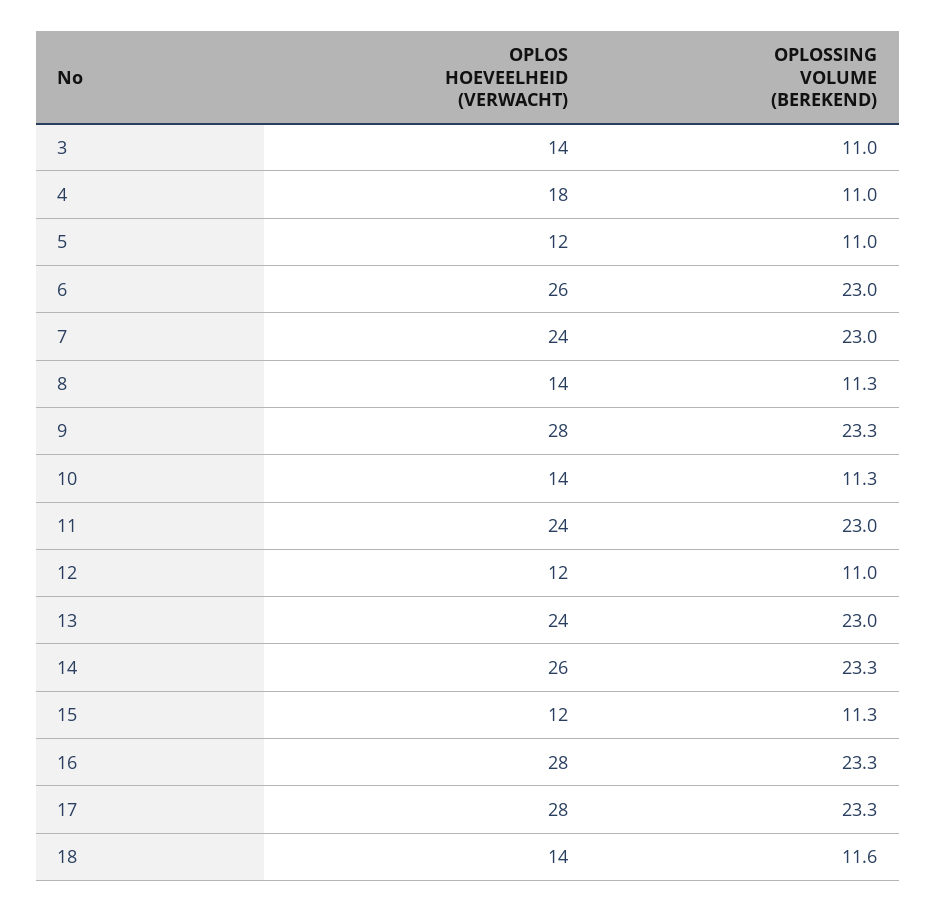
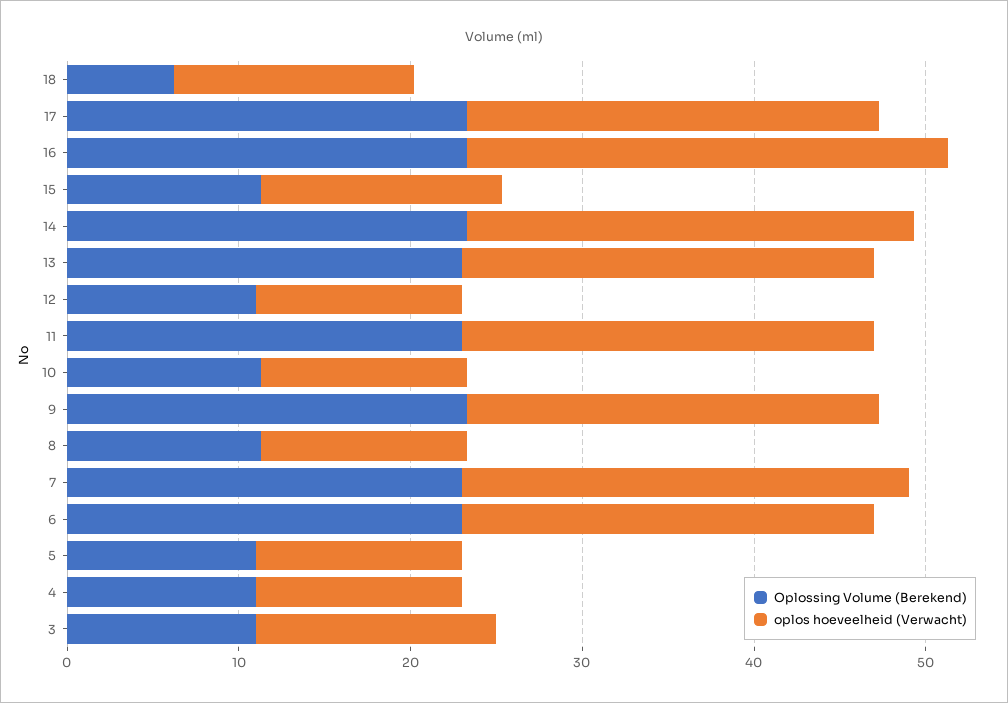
OPLOS HOEVEELHEID (VERWACHT), 4: 18 -> 12
OPLOS HOEVEELHEID (VERWACHT), 6: 26 -> 24
OPLOS HOEVEELHEID (VERWACHT), 7: 24 -> 26
OPLOS HOEVEELHEID (VERWACHT), 8: 14 -> 12
OPLOS HOEVEELHEID (VERWACHT), 9: 28 -> 24
OPLOS HOEVEELHEID (VERWACHT), 10: 14 -> 12
OPLOS HOEVEELHEID (VERWACHT), 15: 12 -> 14
OPLOS HOEVEELHEID (VERWACHT), 17: 28 -> 24
OPLOSSING VOLUME (BEREKEND), 18: 11.6 -> 6

